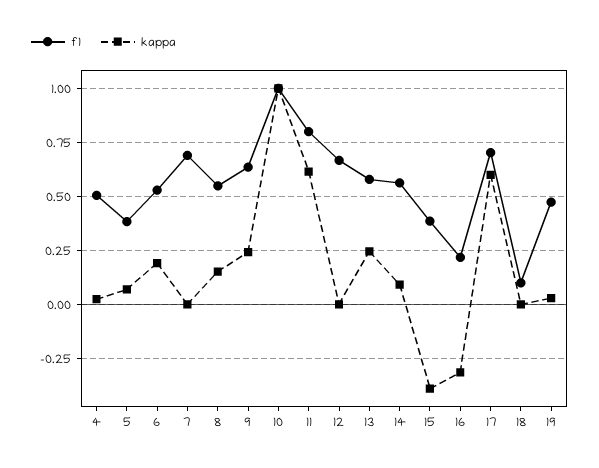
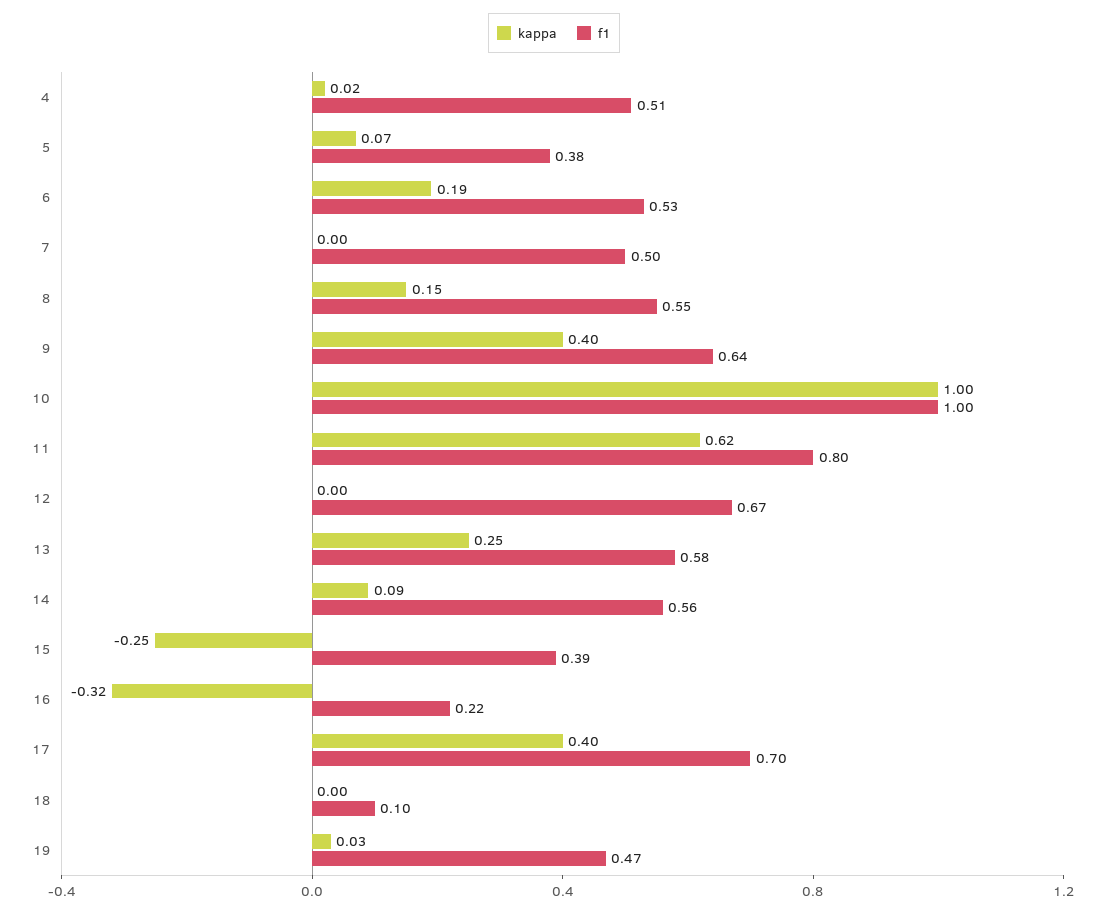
f1, 7: 0.7 -> 0.5
kappa, 9: 0.25 -> 0.4
kappa, 15: -0.4 -> -0.25
kappa, 17: 0.6 -> 0.4

